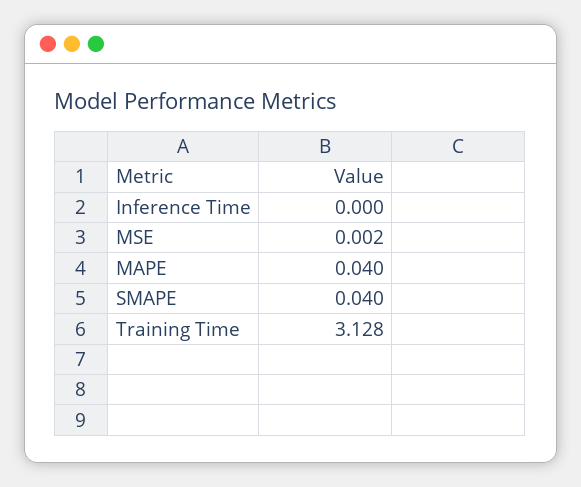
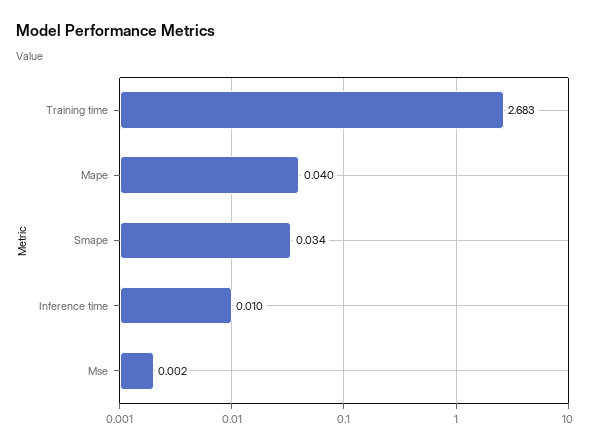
Inference Time: 0 -> 0.01
SMAPE: 0.04 -> 0.034
Training Time: 3.128 -> 2.683

